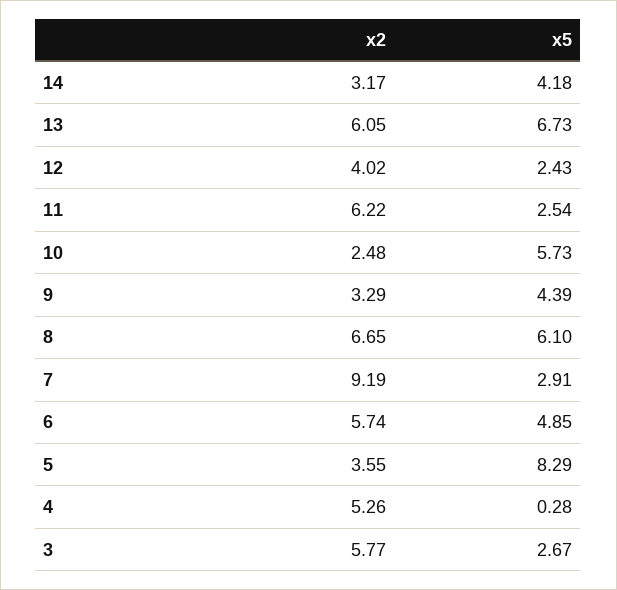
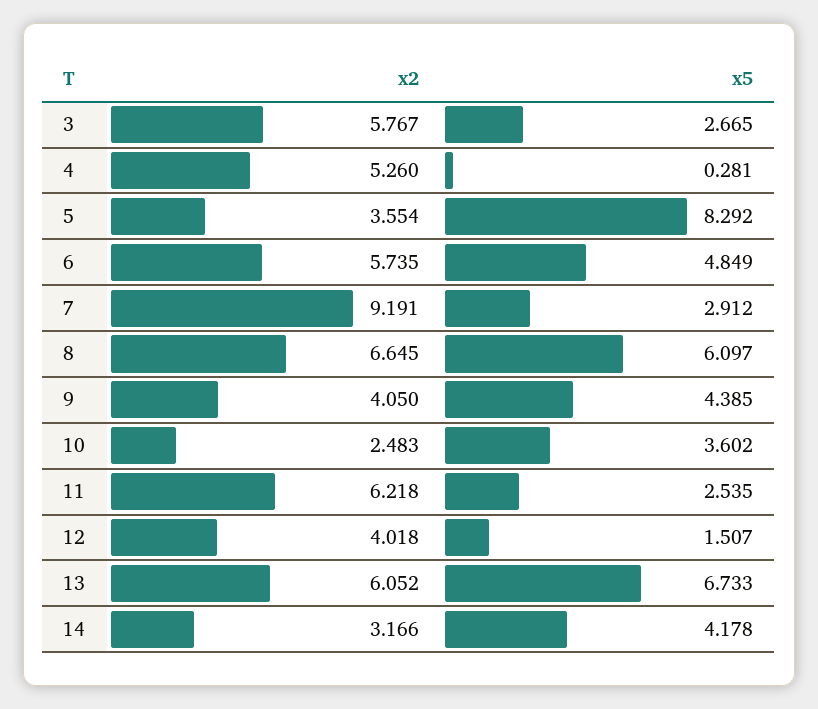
x5, 12: 2.43 -> 1.507
x5, 10: 5.73 -> 3.602
x2, 9: 3.29 -> 4.05

